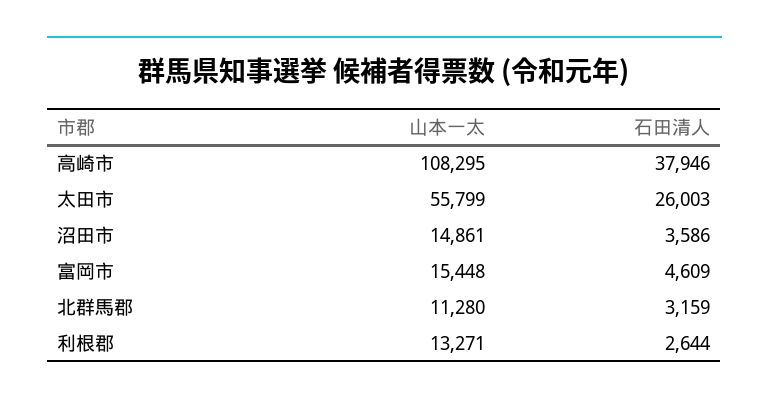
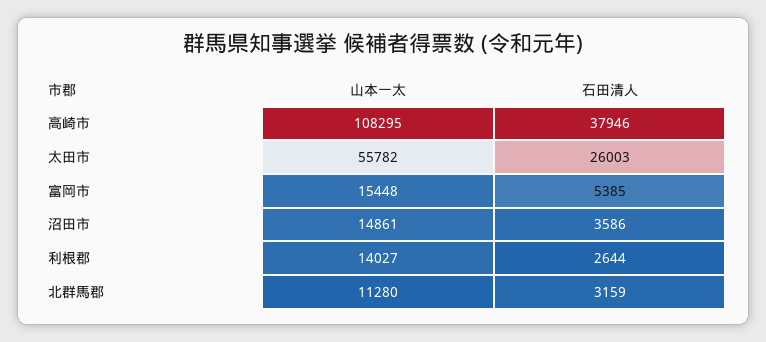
山本一太, 太田市: 55799 -> 55782
石田清人, 富岡市: 4609 -> 5385
山本一太, 利根郡: 13271 -> 14027

